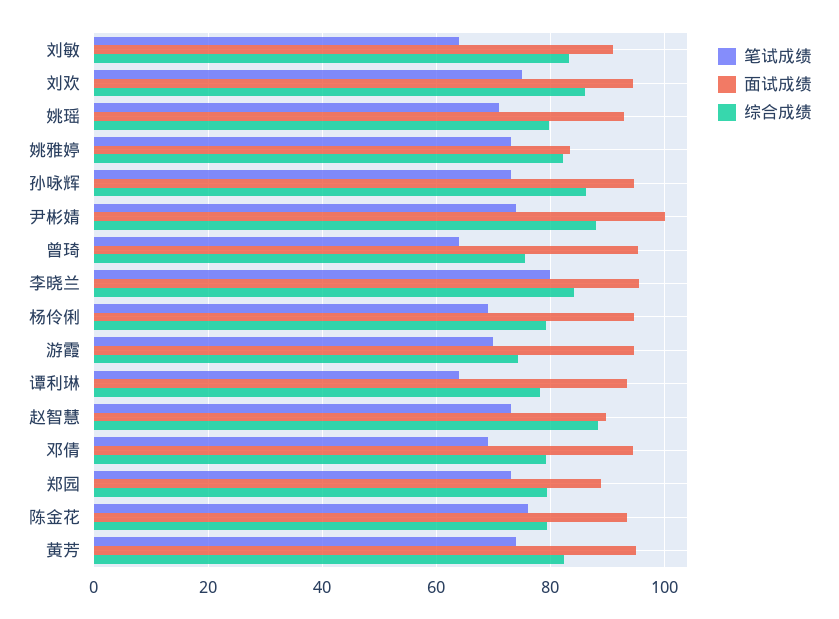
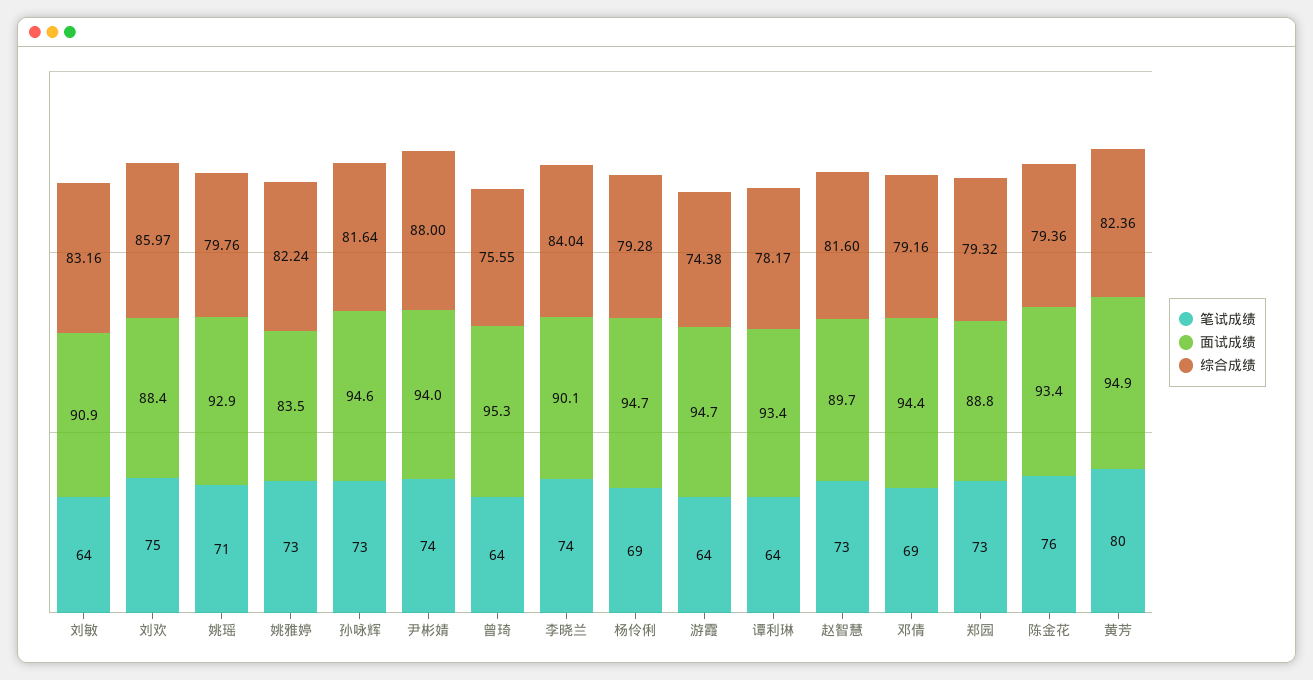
面试成绩, 刘欢: 94 -> 88.4
综合成绩, 孙咏辉: 86 -> 81.64
面试成绩, 尹彬婧: 100 -> 94
笔试成绩, 李晓兰: 80 -> 74
面试成绩, 李晓兰: 96 -> 90.1
笔试成绩, 游霞: 70 -> 64
综合成绩, 赵智慧: 88 -> 81.6
笔试成绩, 黄芳: 74 -> 80

